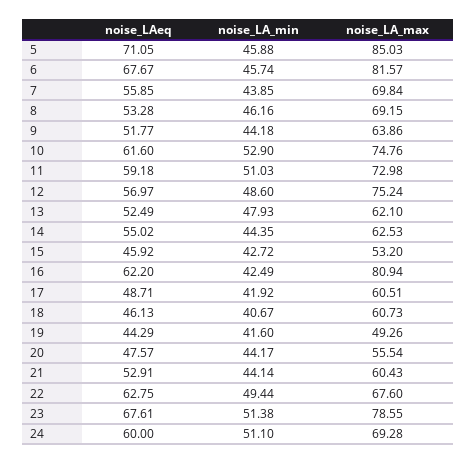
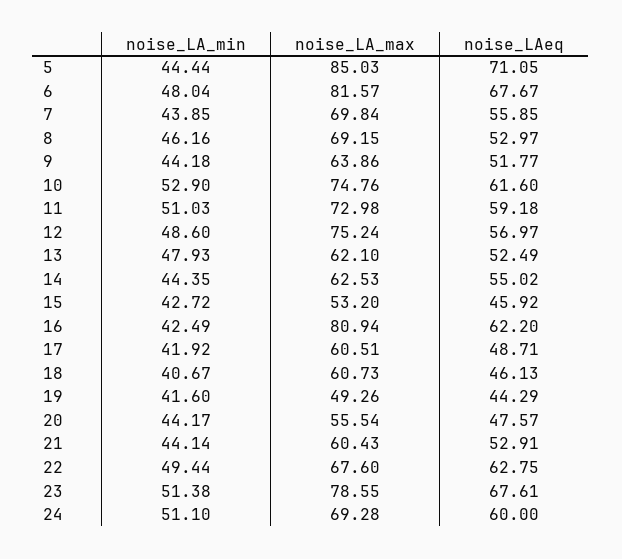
noise_LA_min, 5: 45.88 -> 44.44
noise_LA_min, 6: 45.74 -> 48.04
noise_LAeq, 8: 53.28 -> 52.97

